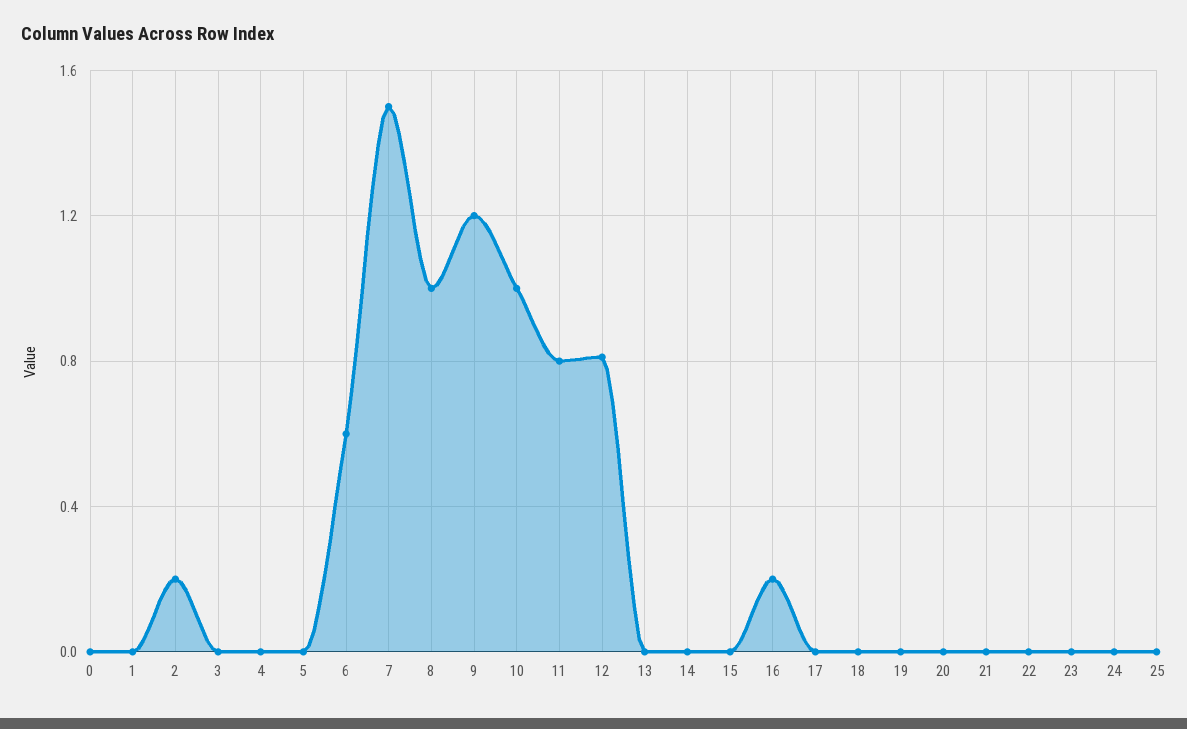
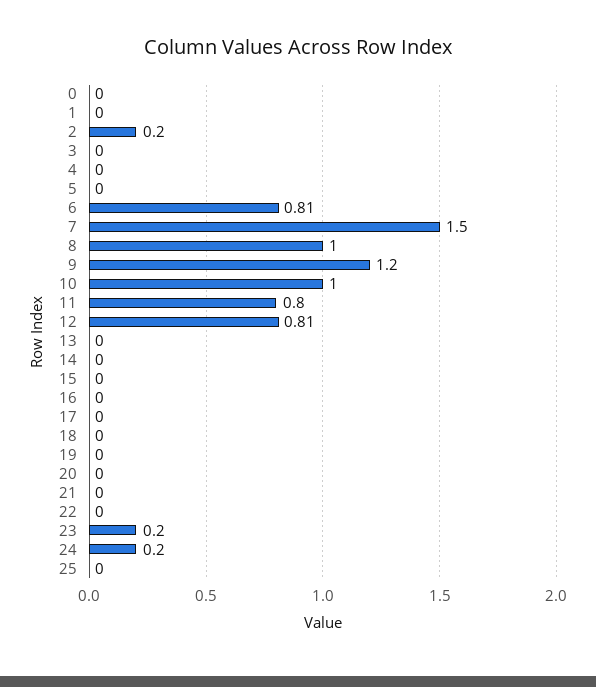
6: 0.6 -> 0.81
16: 0.2 -> 0
23: 0 -> 0.2
24: 0 -> 0.2

